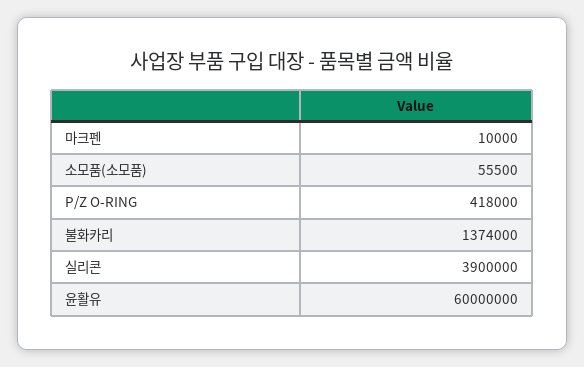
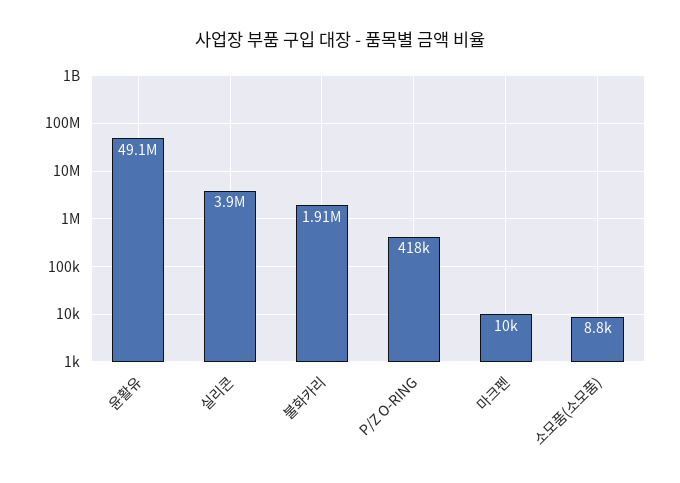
소모품(소모품): 55500 -> 8800
불화카리: 1374000 -> 1910000
윤활유: 60000000 -> 49100000

